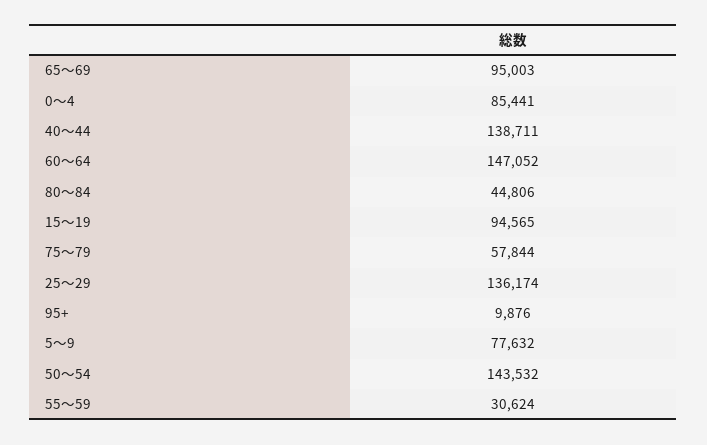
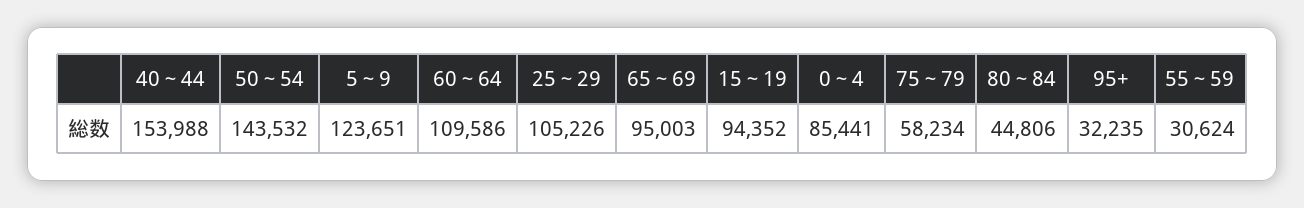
40～44: 138711 -> 153988
60～64: 147052 -> 109586
15～19: 94565 -> 94352
75～79: 57844 -> 58234
25～29: 136174 -> 105226
95+: 9876 -> 32235
5～9: 77632 -> 123651

